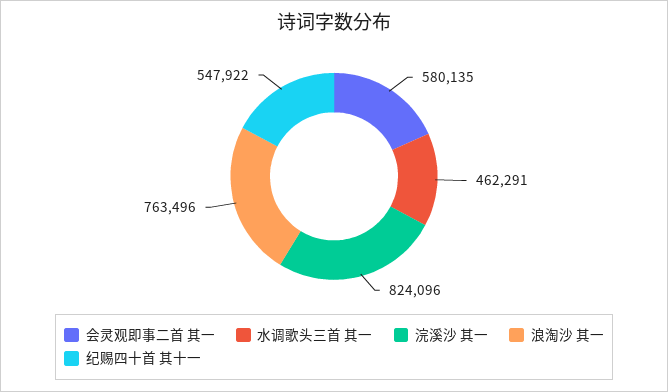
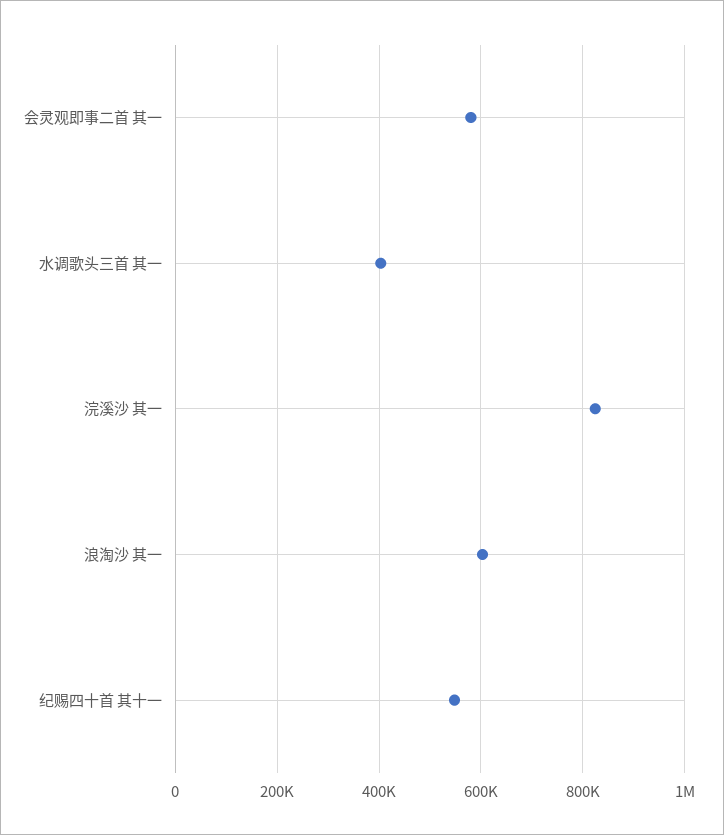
水调歌头三首 其一: 462291 -> 400000
浪淘沙 其一: 763496 -> 600000

